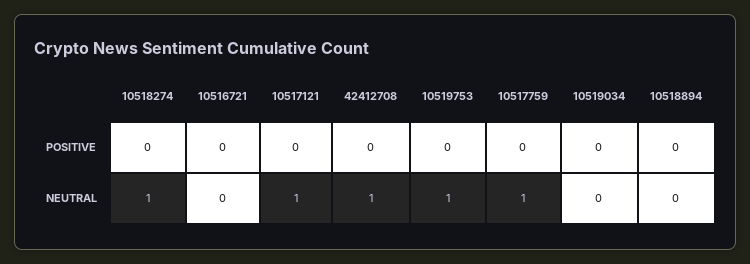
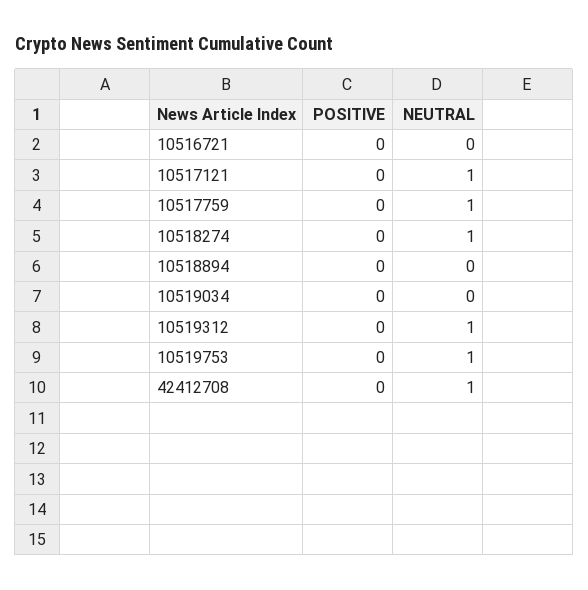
10519312, POSITIVE: none -> 0
10519312, NEUTRAL: none -> 1

